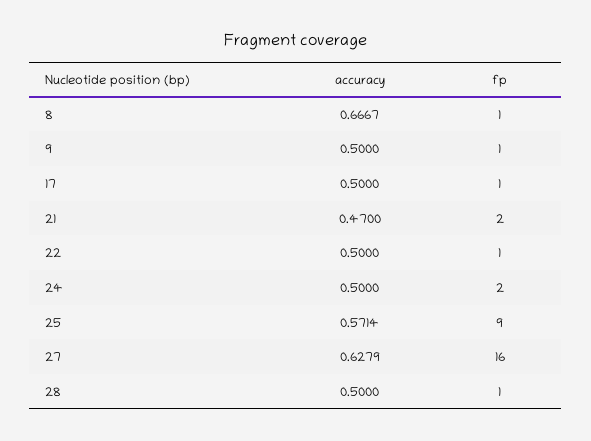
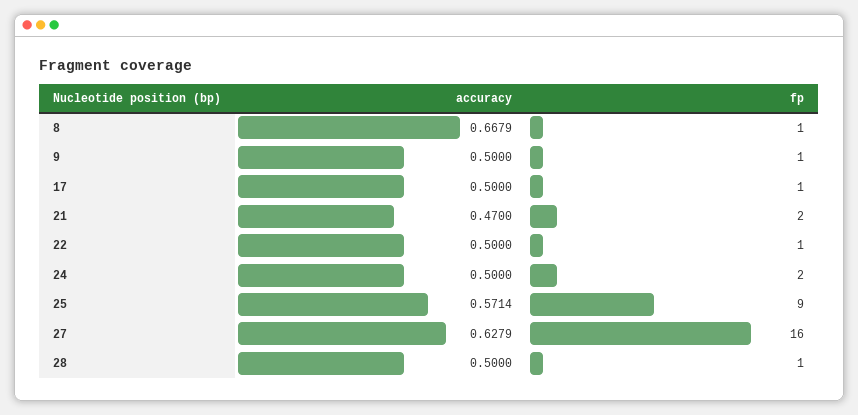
accuracy, 8: 0.6667 -> 0.6679

